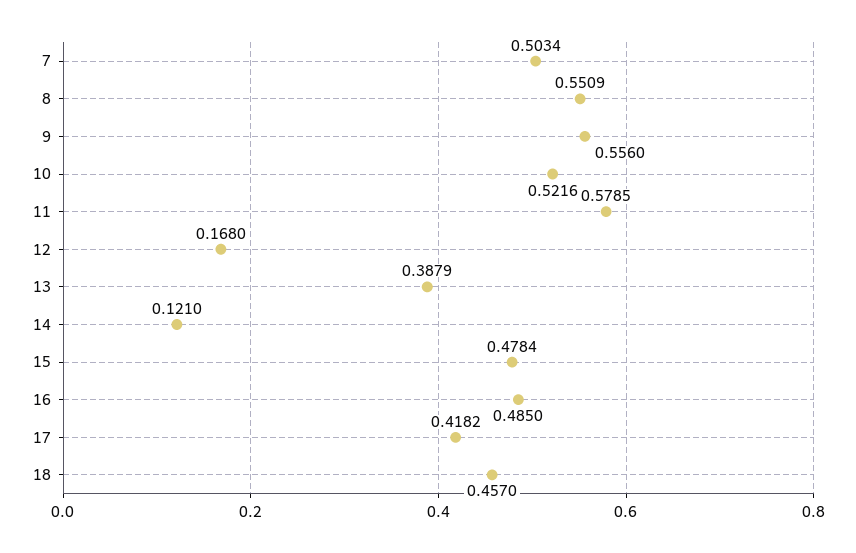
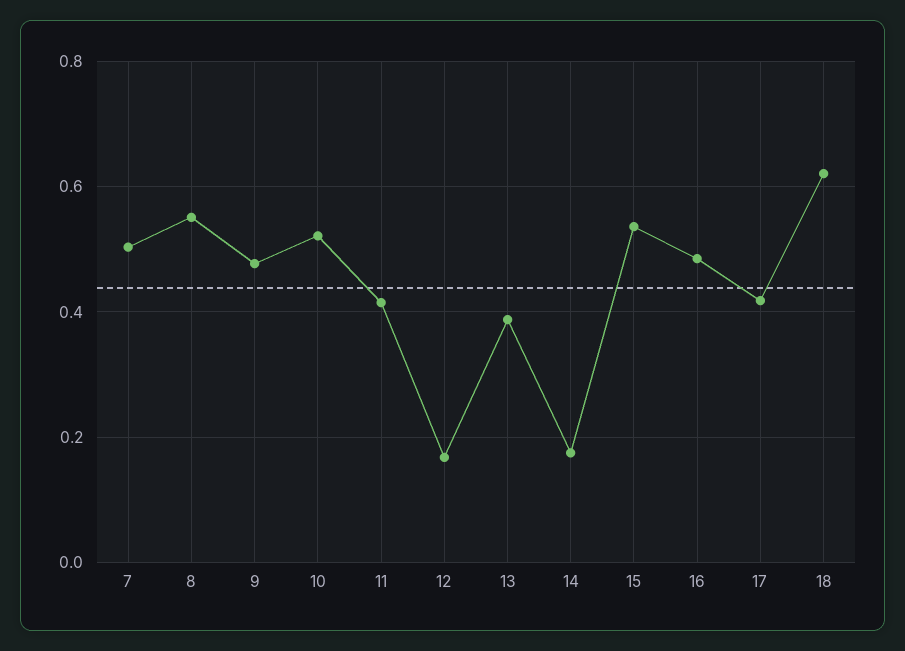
9: 0.556 -> 0.48
11: 0.5785 -> 0.42
14: 0.121 -> 0.18
15: 0.4784 -> 0.54
18: 0.457 -> 0.62

